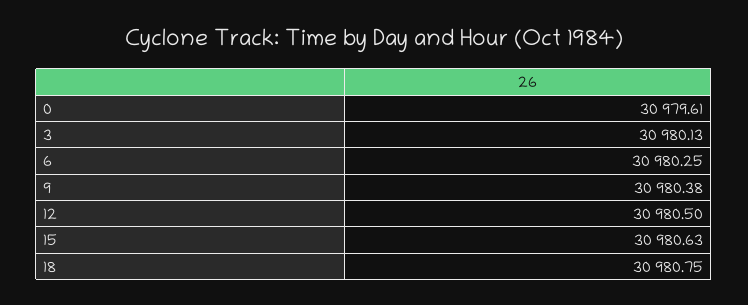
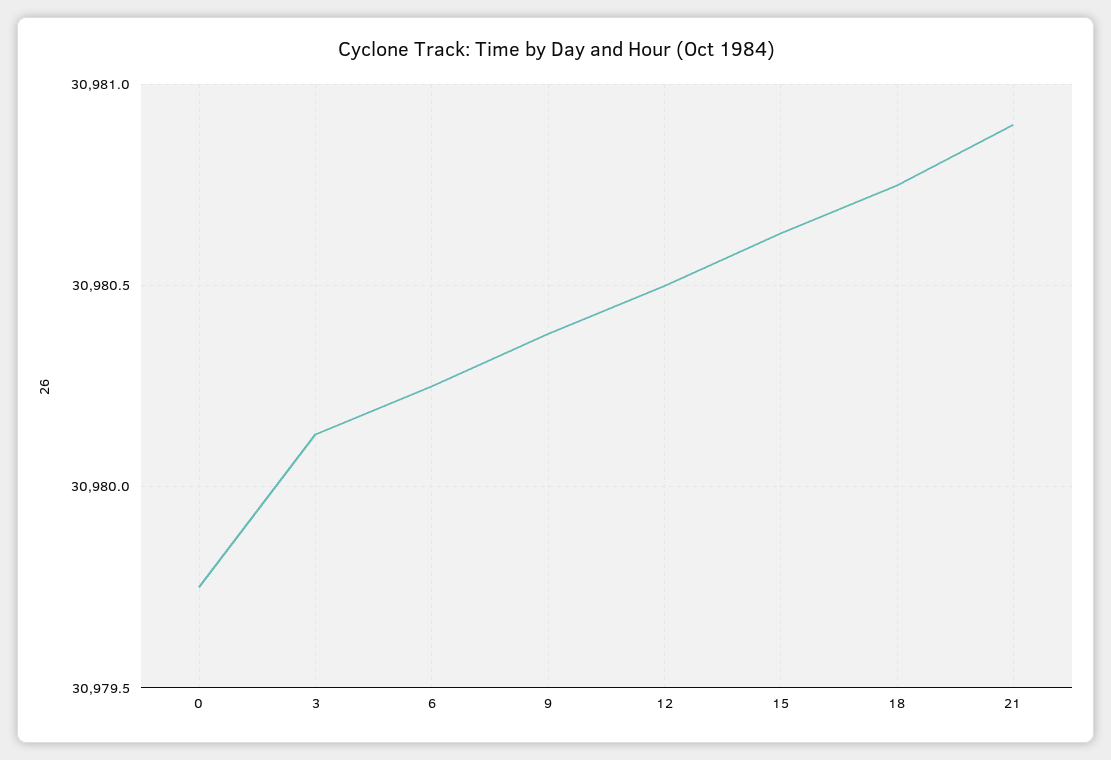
0: 30979.61 -> 30979.75
21: none -> 30980.9

